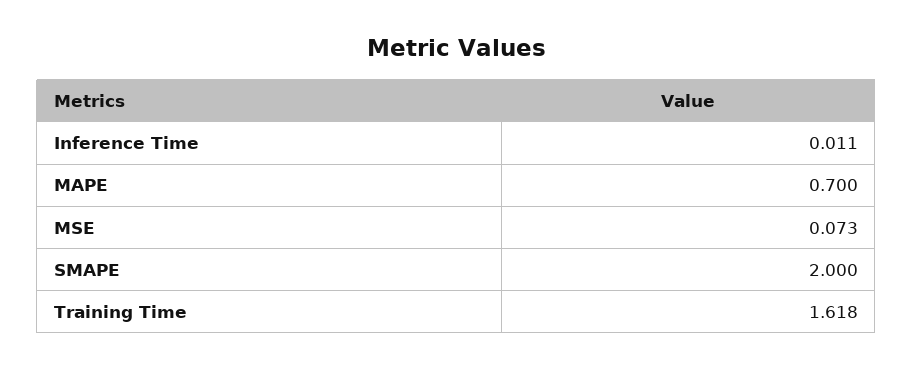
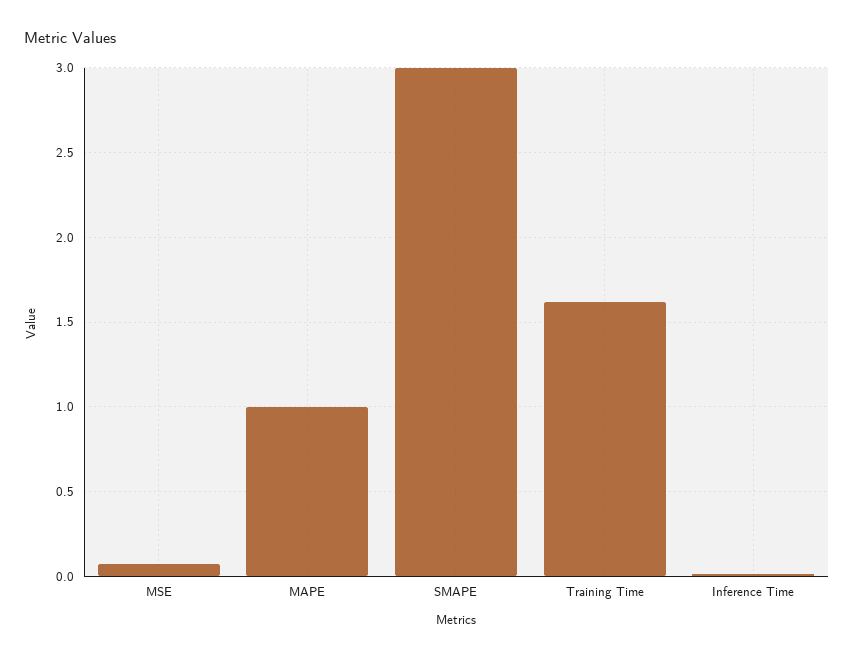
MAPE: 0.7 -> 1
SMAPE: 2 -> 3

